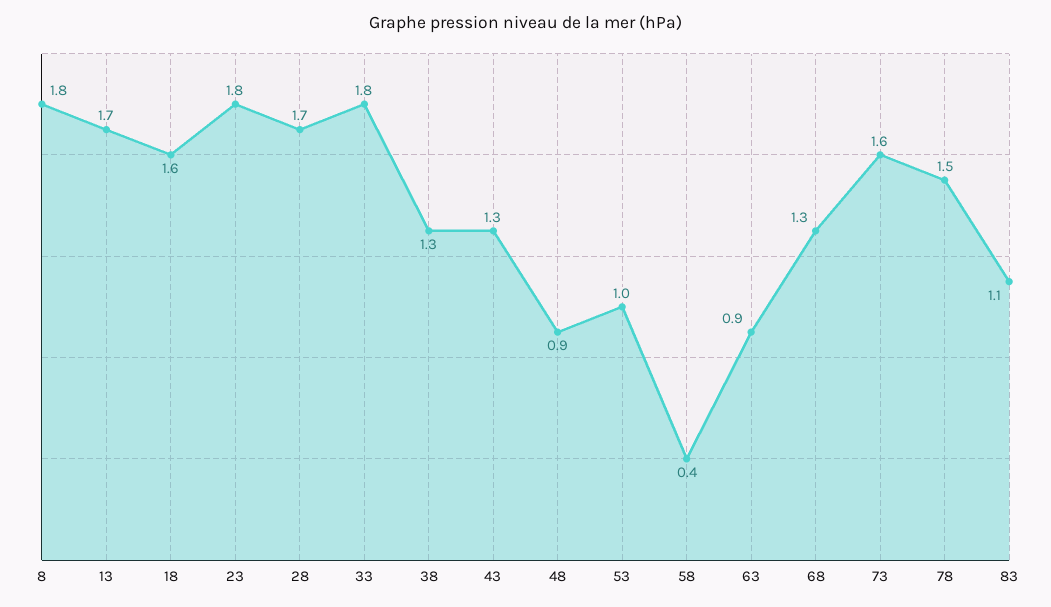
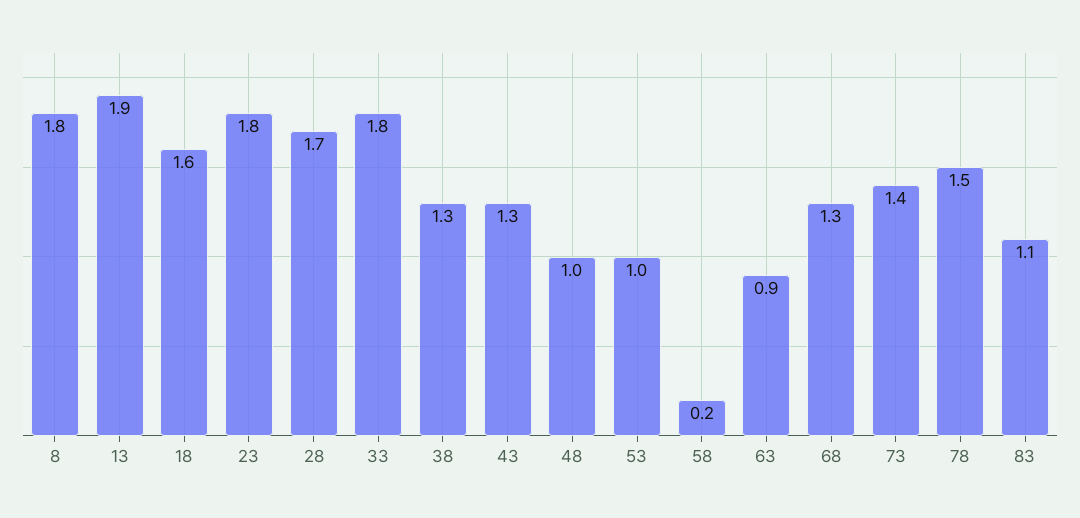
13: 1.7 -> 1.9
48: 0.9 -> 1
58: 0.4 -> 0.2
73: 1.6 -> 1.4

